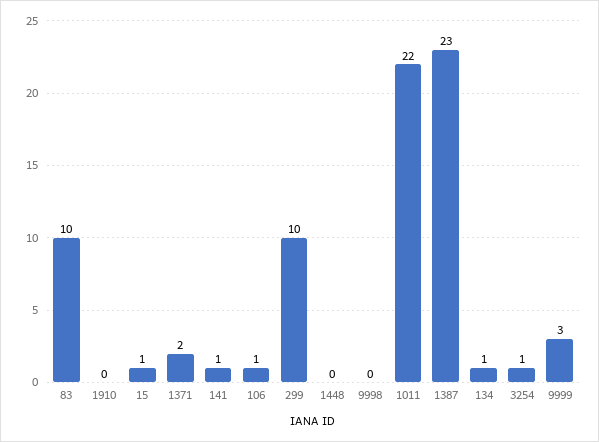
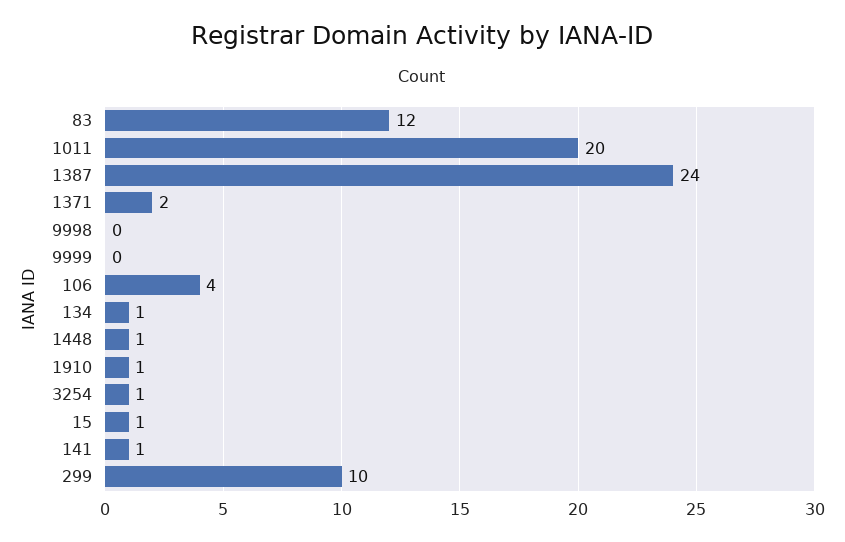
83: 10 -> 12
1910: 0 -> 1
106: 1 -> 4
1448: 0 -> 1
1011: 22 -> 20
1387: 23 -> 24
9999: 3 -> 0

